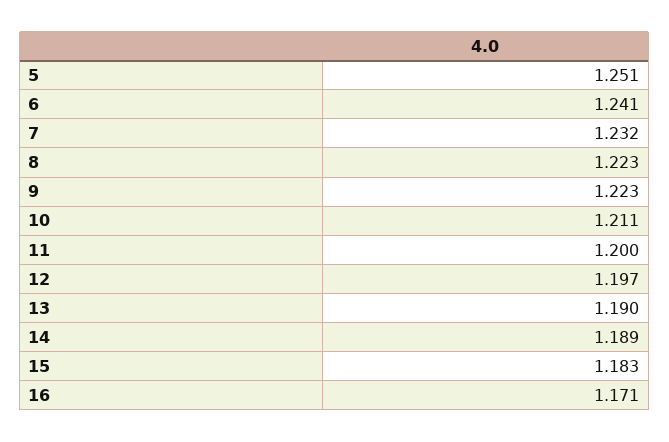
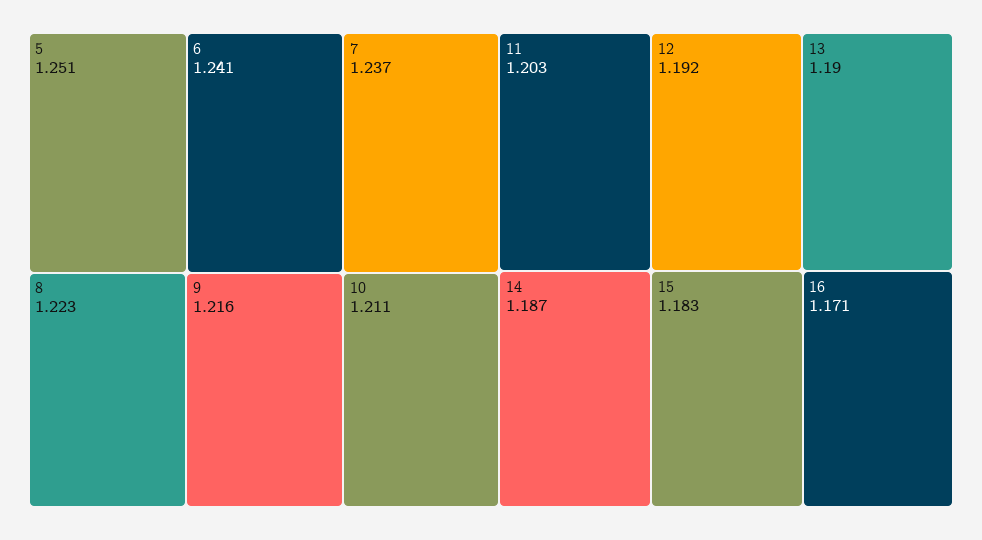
7: 1.232 -> 1.237
9: 1.223 -> 1.216
11: 1.2 -> 1.203
12: 1.197 -> 1.192
14: 1.189 -> 1.187

